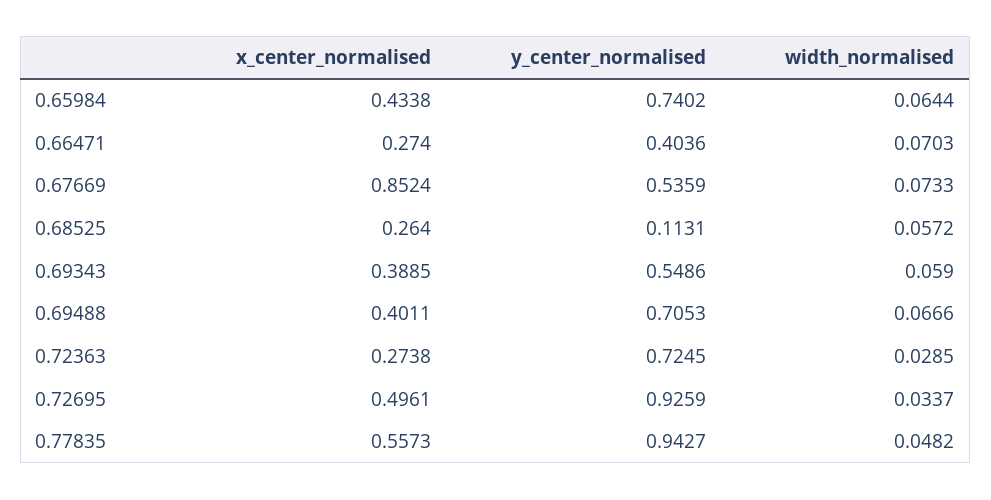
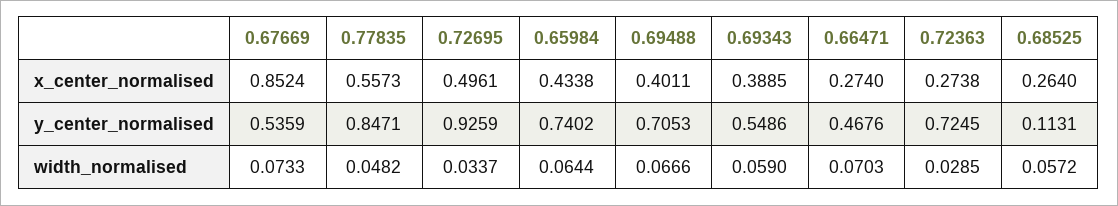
y_center_normalised, 0.66471: 0.4036 -> 0.4676
y_center_normalised, 0.77835: 0.9427 -> 0.8471

